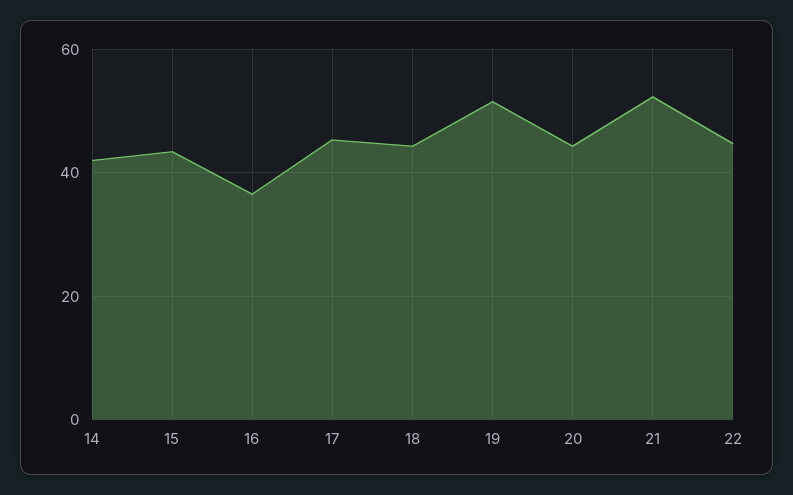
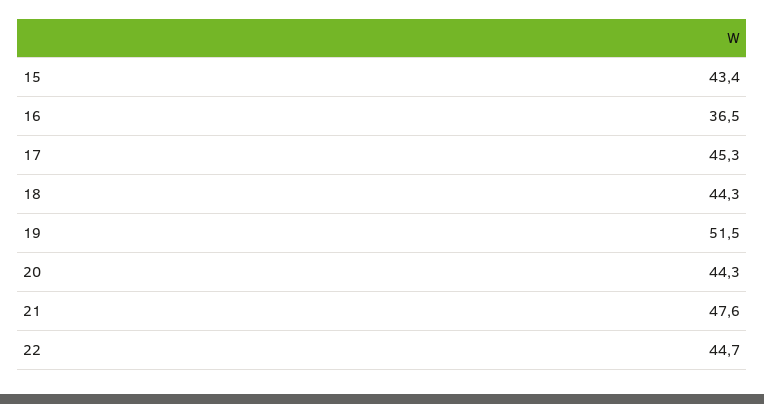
14: 42 -> none
21: 52 -> 47.6

